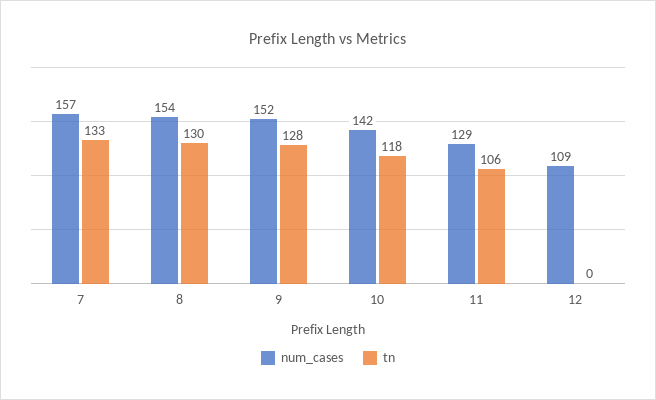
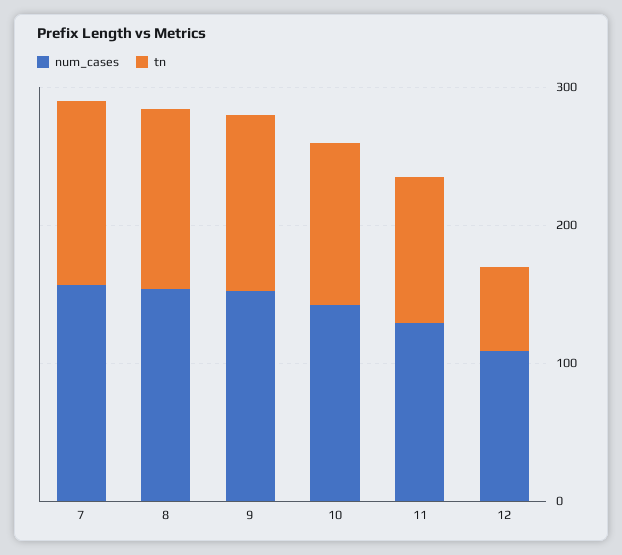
tn, 12: 0 -> 60

